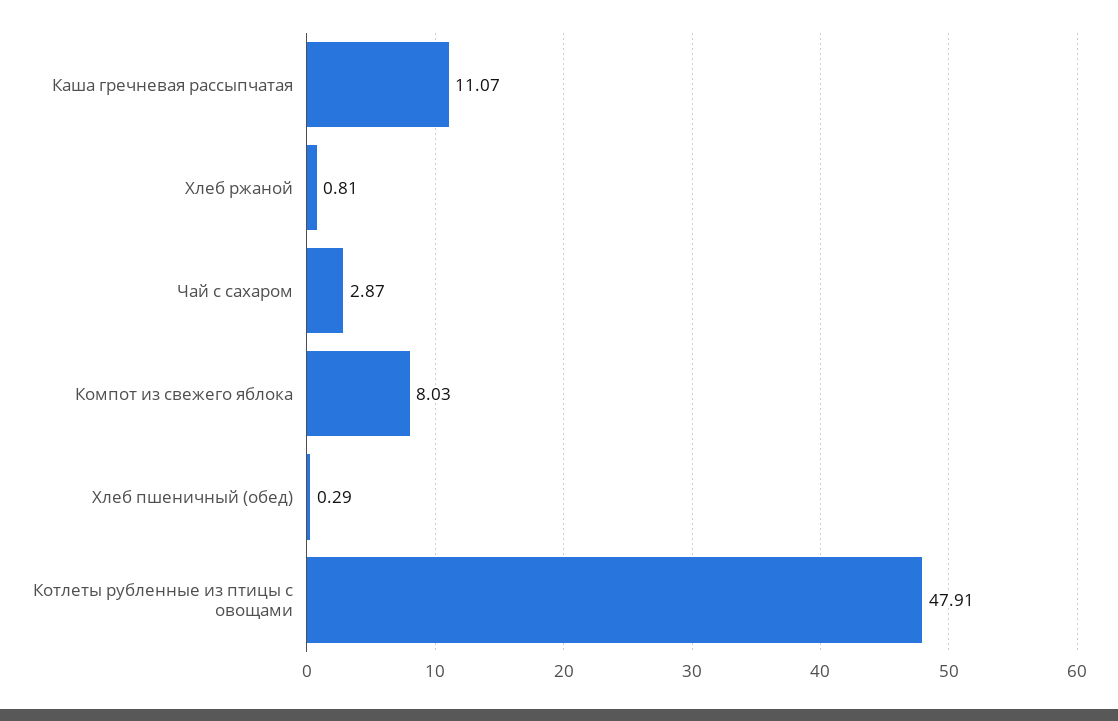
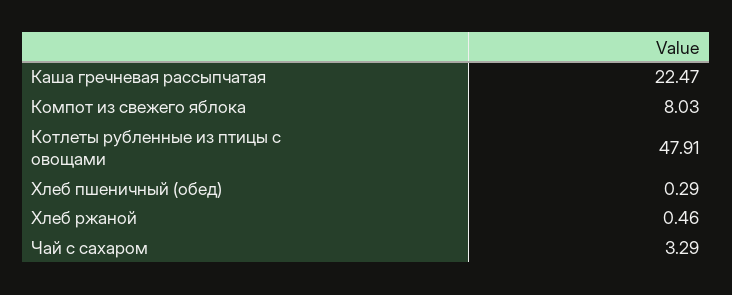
Каша гречневая рассыпчатая: 11.07 -> 22.47
Хлеб ржаной: 0.81 -> 0.46
Чай с сахаром: 2.87 -> 3.29

